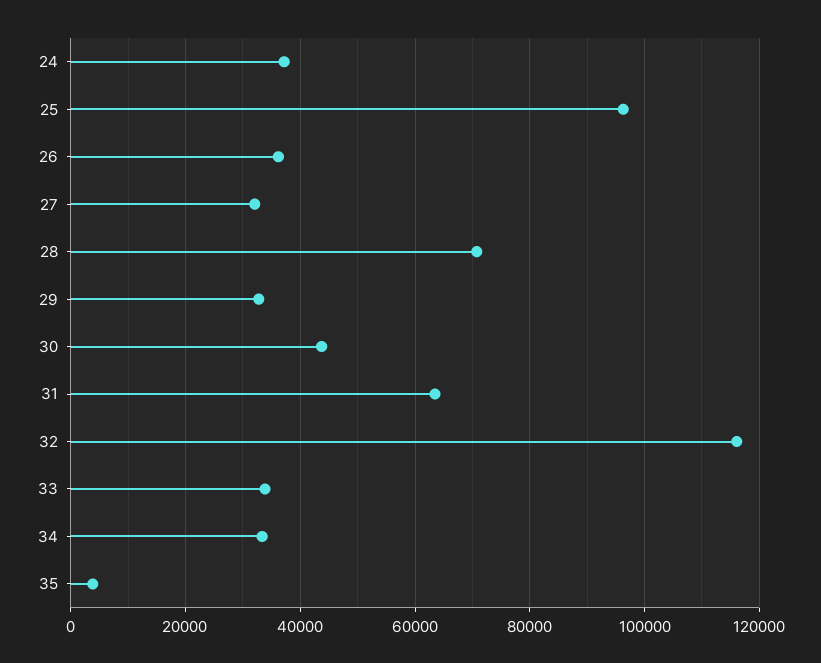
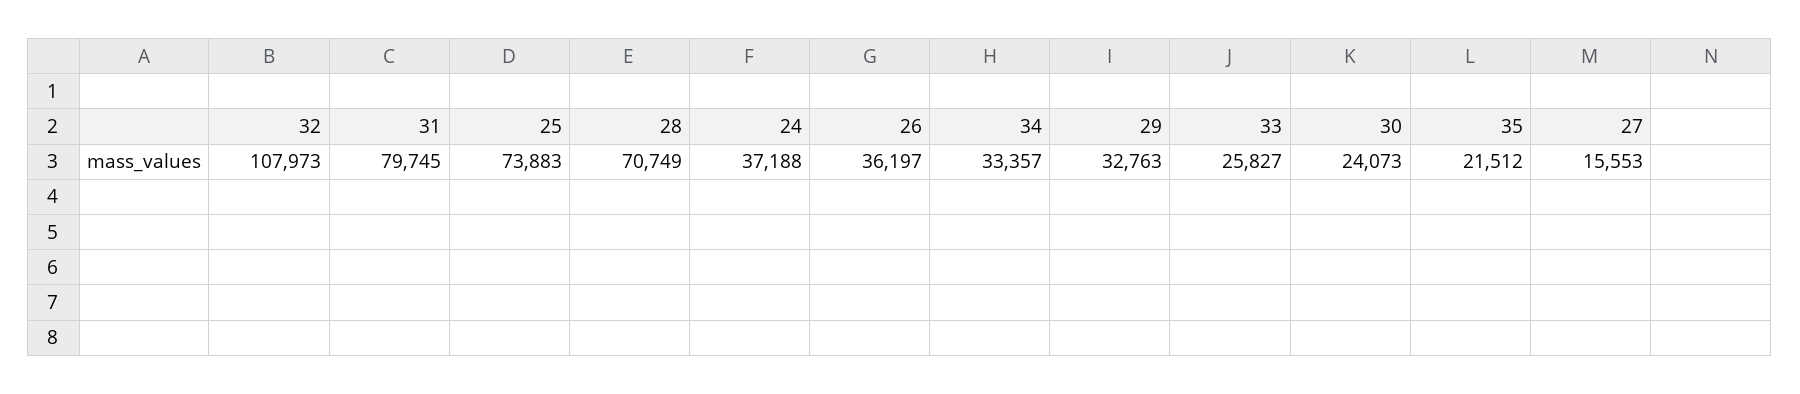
25: 96000 -> 73883
27: 32000 -> 15553
30: 44000 -> 24073
31: 64000 -> 79745
32: 116000 -> 107973
33: 34000 -> 25827
35: 4000 -> 21512

